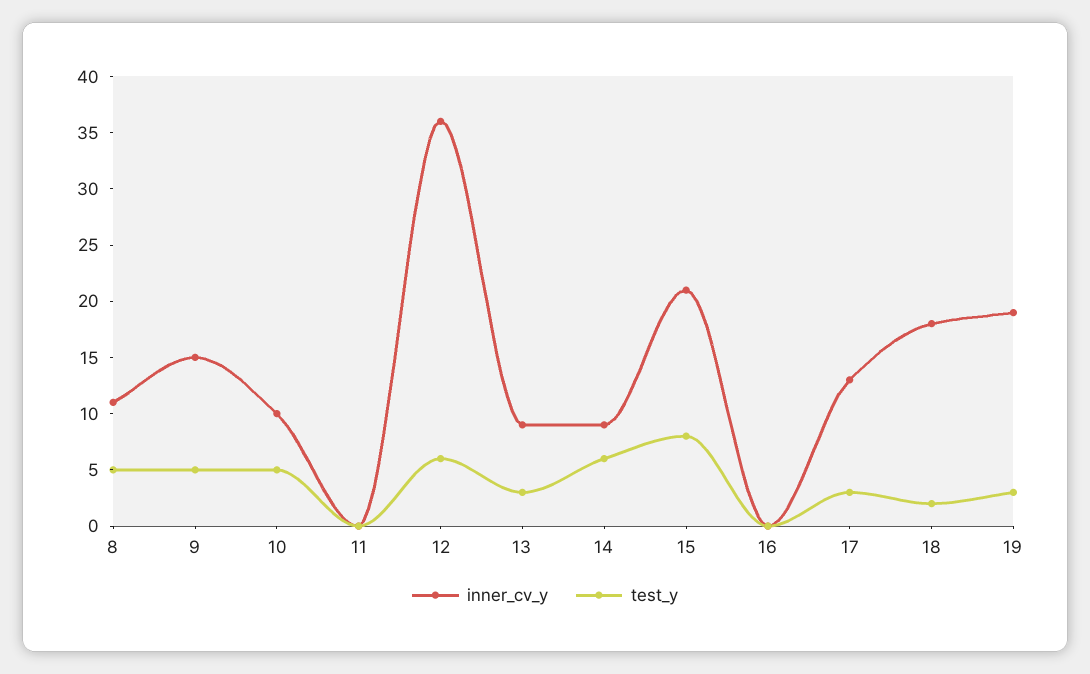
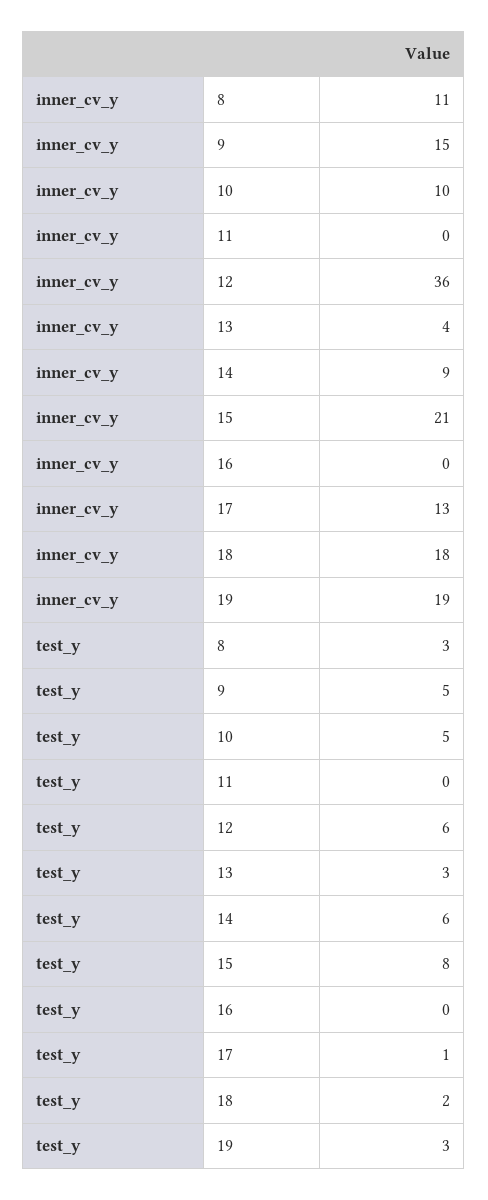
test_y, 8: 5 -> 3
inner_cv_y, 13: 9 -> 4
test_y, 17: 3 -> 1

